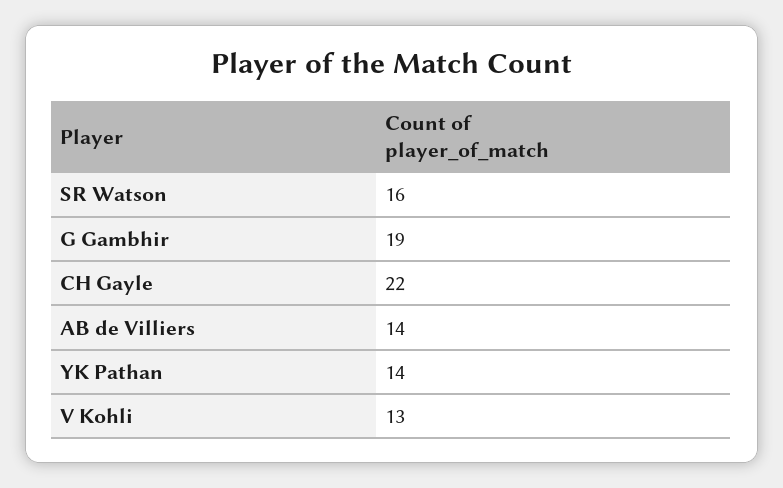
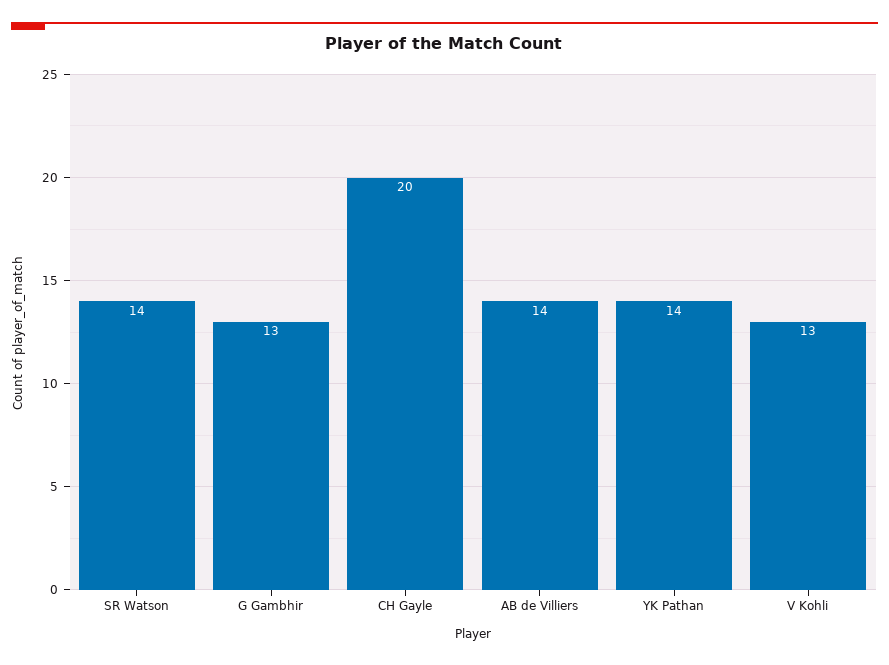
SR Watson: 16 -> 14
G Gambhir: 19 -> 13
CH Gayle: 22 -> 20

